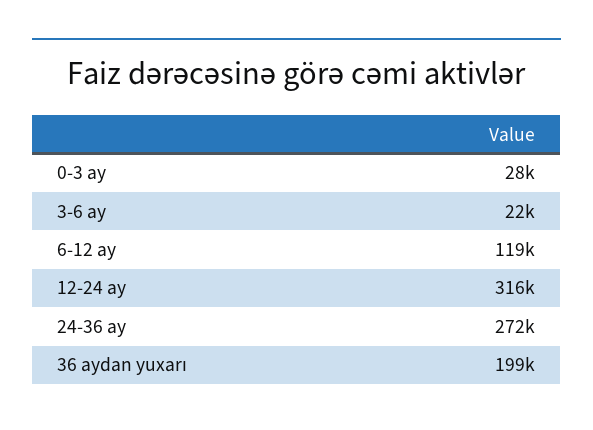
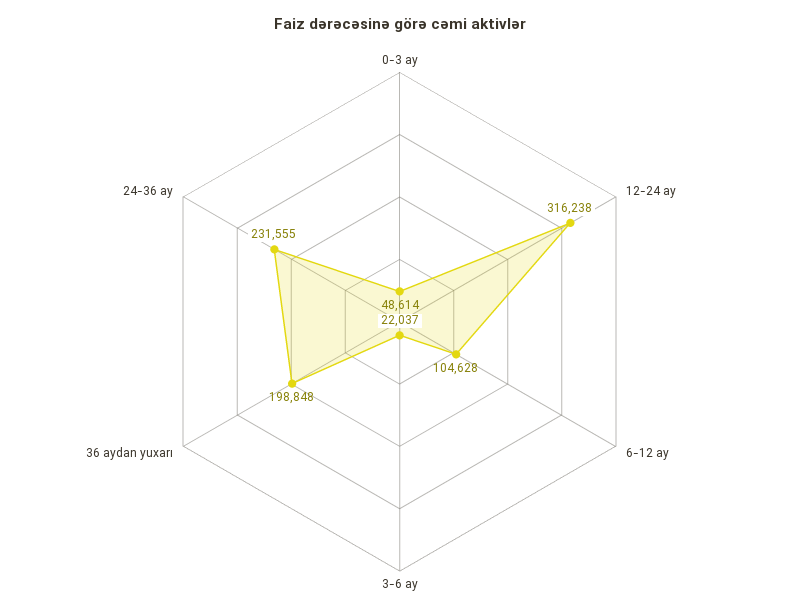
0-3 ay: 28000 -> 48614
6-12 ay: 119000 -> 104628
24-36 ay: 272000 -> 231555

